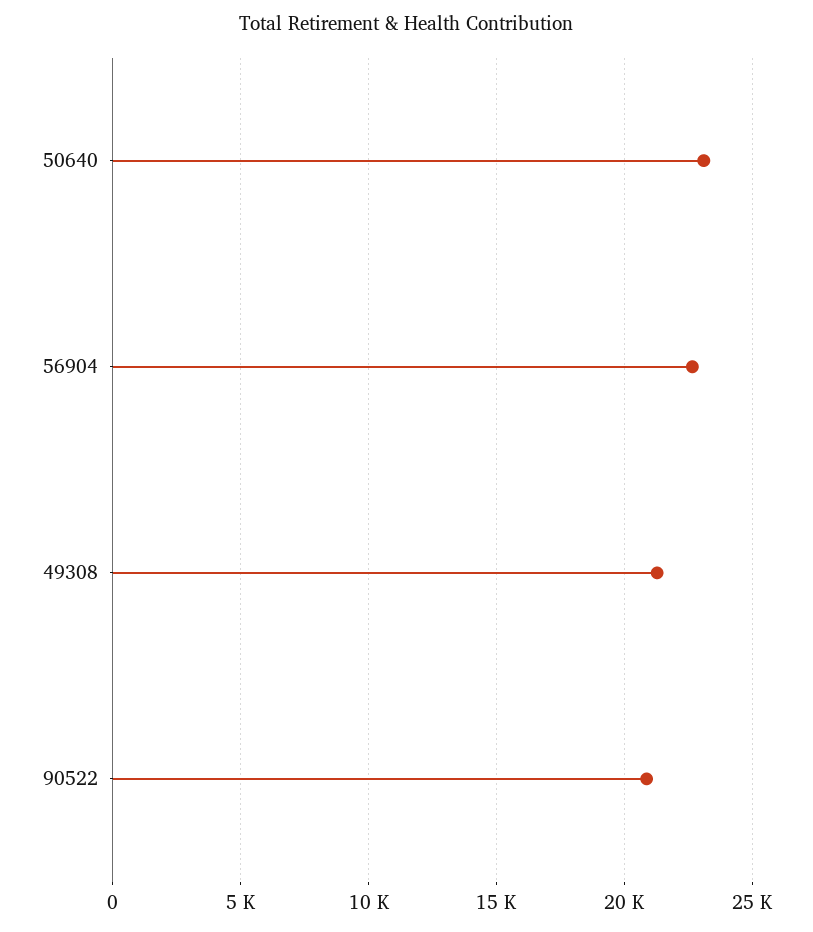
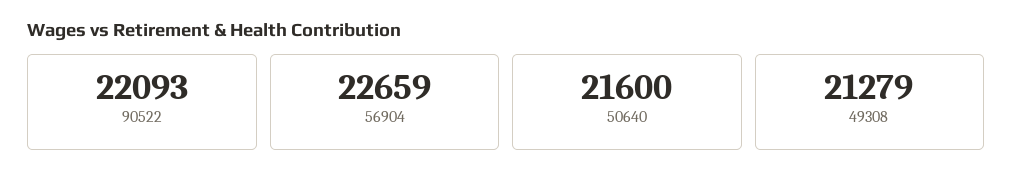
50640: 23000 -> 21600
90522: 21000 -> 22093

